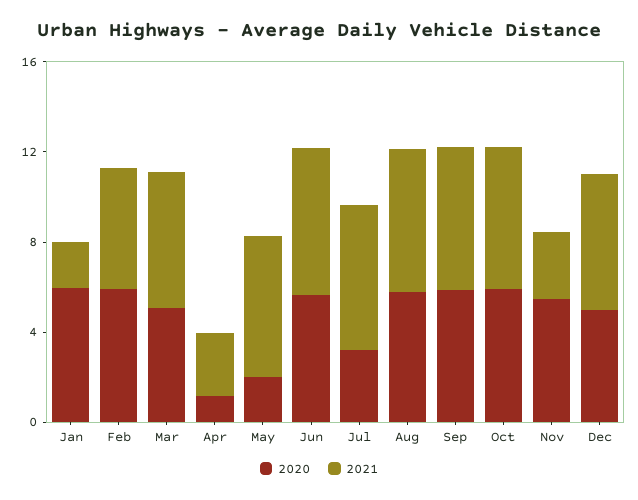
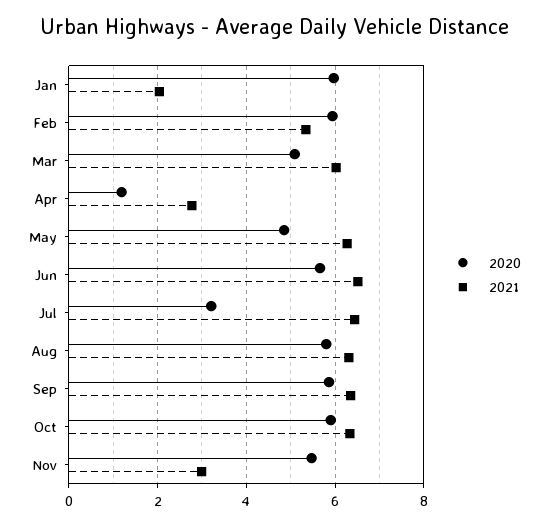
2020, May: 2 -> 4.8
2020, Dec: 5 -> none
2021, Dec: 6 -> none

